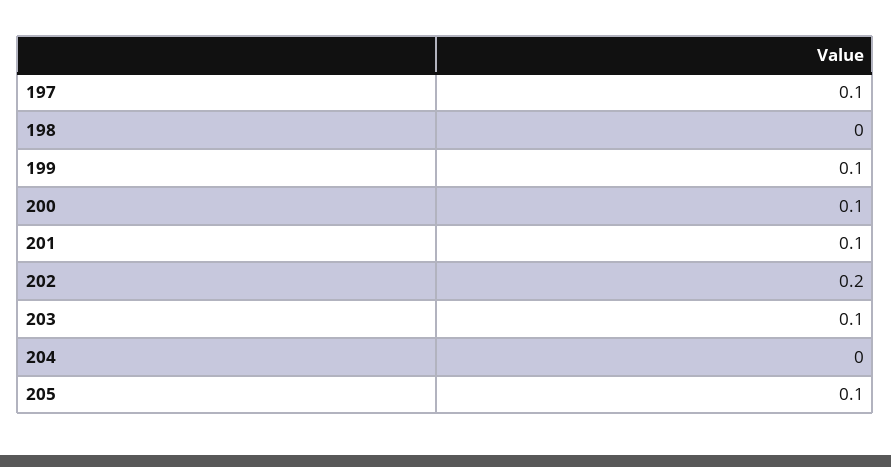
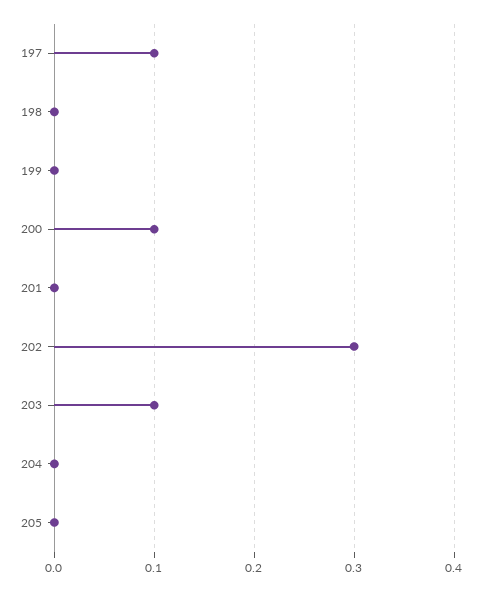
199: 0.1 -> 0
201: 0.1 -> 0
202: 0.2 -> 0.3
205: 0.1 -> 0

